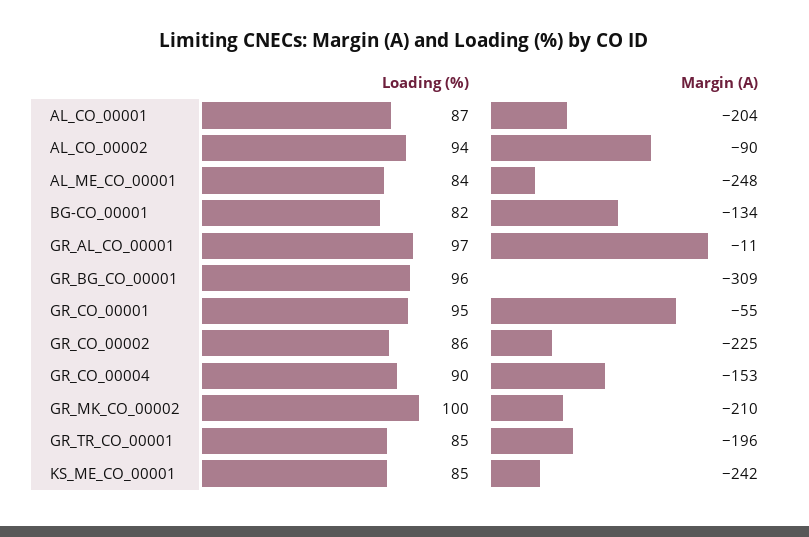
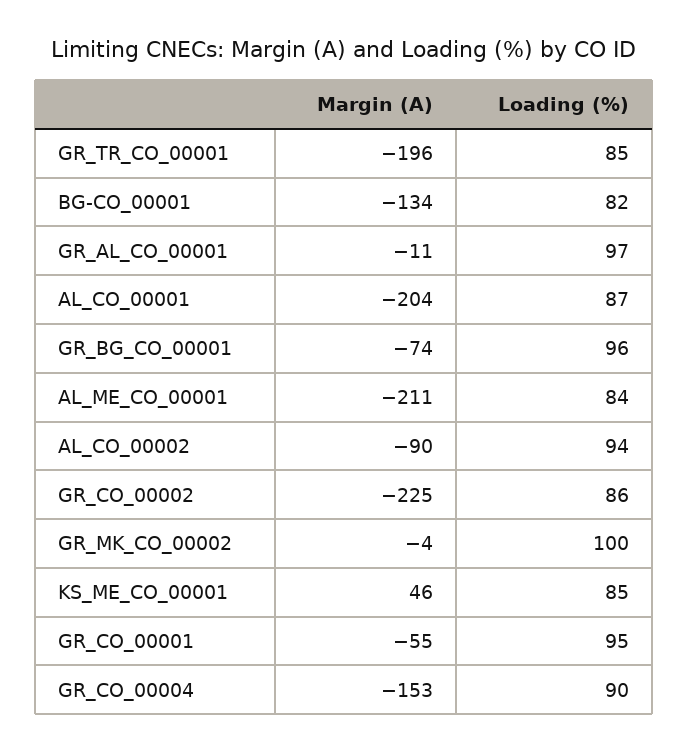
Margin (A), AL_ME_CO_00001: -248 -> -211
Margin (A), GR_BG_CO_00001: -309 -> -74
Margin (A), GR_MK_CO_00002: -210 -> -4
Margin (A), KS_ME_CO_00001: -242 -> 46

